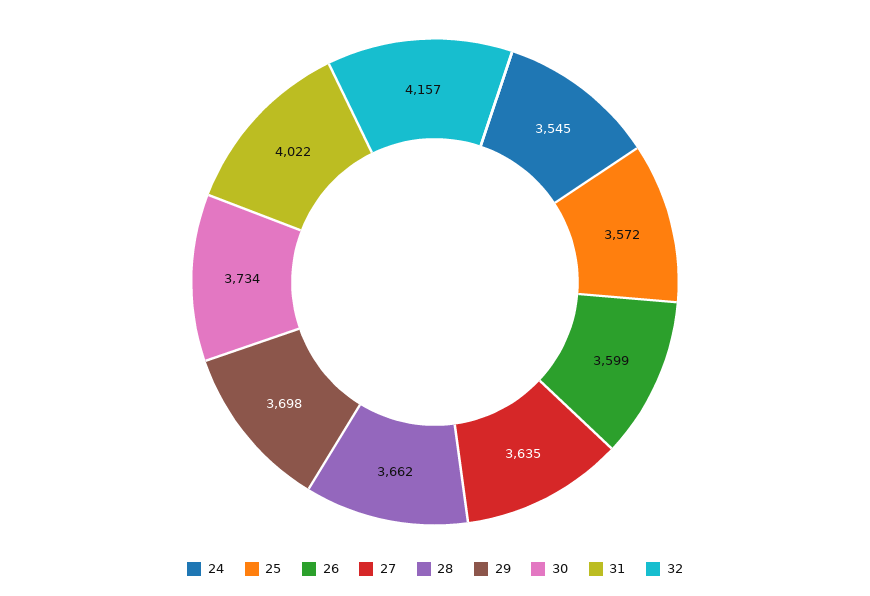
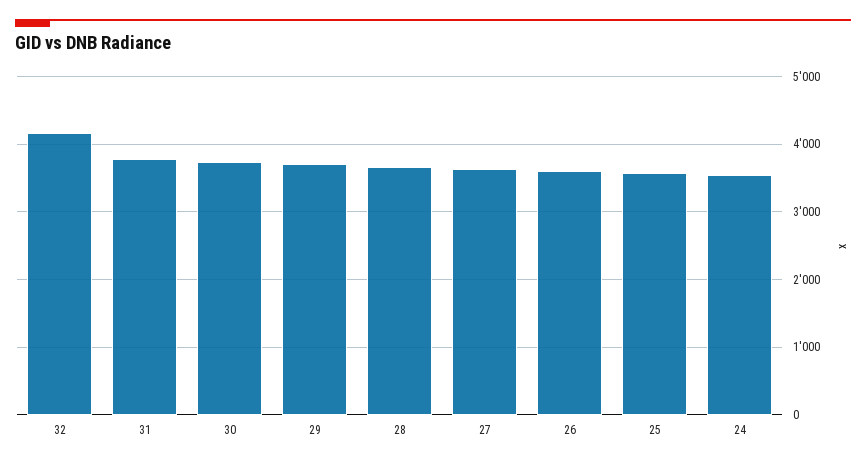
31: 4022 -> 3800

